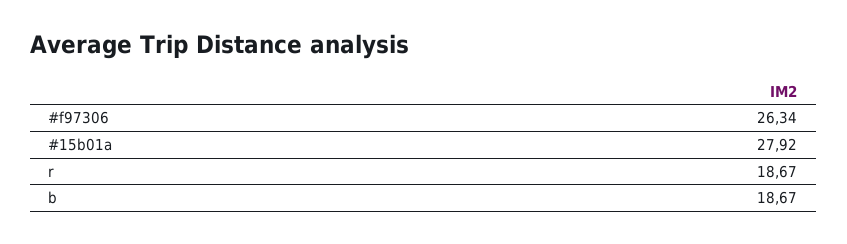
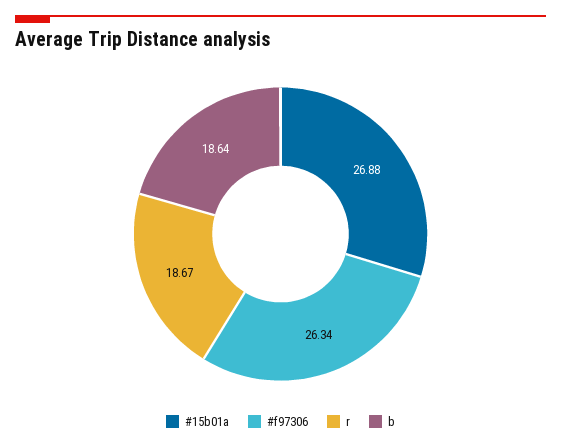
#15b01a: 27.92 -> 26.88
b: 18.67 -> 18.64

